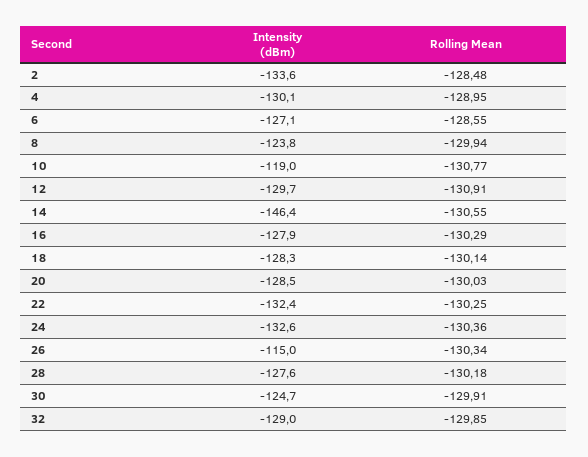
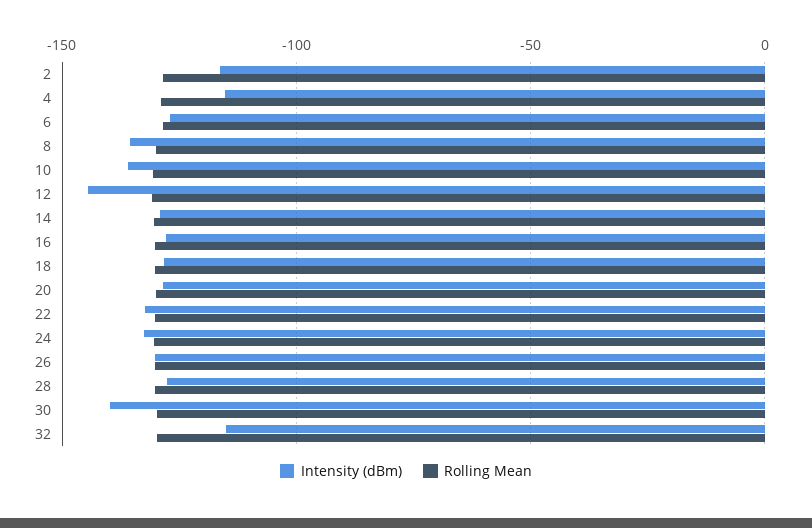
Intensity (dBm), 2: -133.6 -> -115
Intensity (dBm), 4: -130.1 -> -115
Intensity (dBm), 8: -123.8 -> -135
Intensity (dBm), 10: -119 -> -135
Intensity (dBm), 12: -129.7 -> -145
Intensity (dBm), 14: -146.4 -> -130
Intensity (dBm), 26: -115 -> -130
Intensity (dBm), 30: -124.7 -> -140
Intensity (dBm), 32: -129 -> -115

